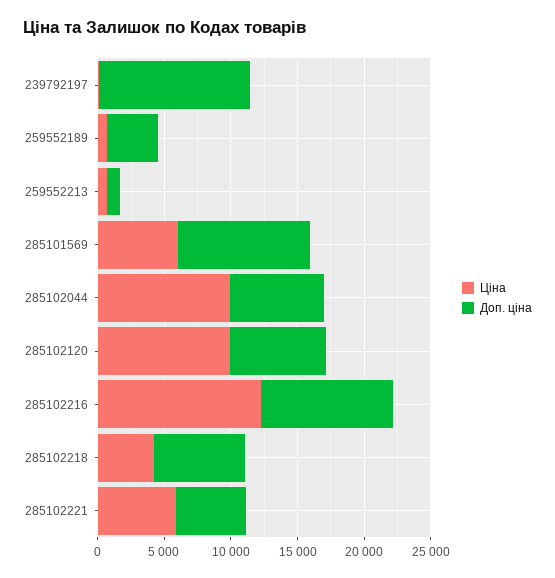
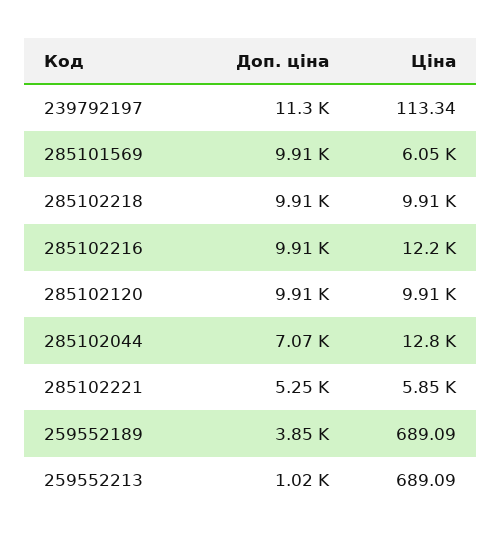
Ціна, 285102044: 10000 -> 12800
Доп. ціна, 285102120: 7000 -> 9910
Ціна, 285102218: 4000 -> 9910
Доп. ціна, 285102218: 7000 -> 9910

